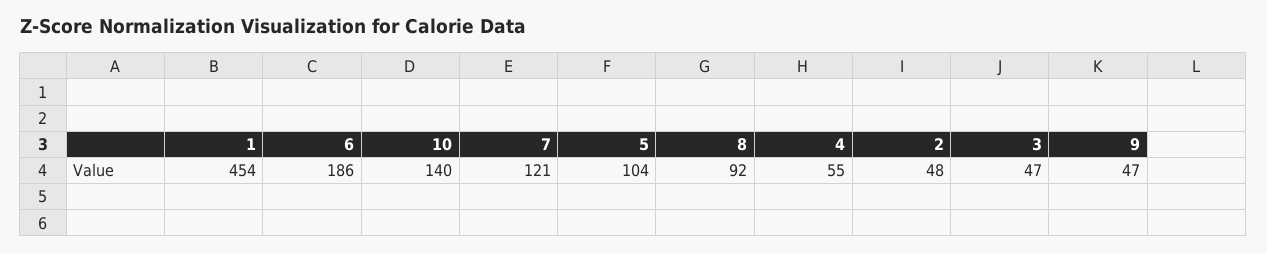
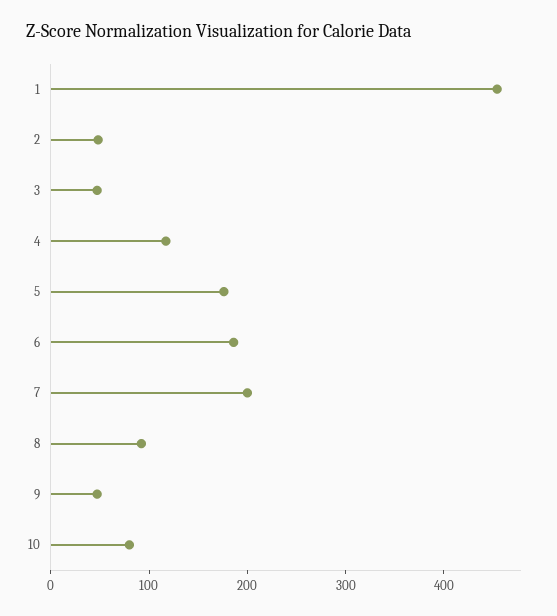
10: 140 -> 80
7: 121 -> 200
5: 104 -> 180
4: 55 -> 120

